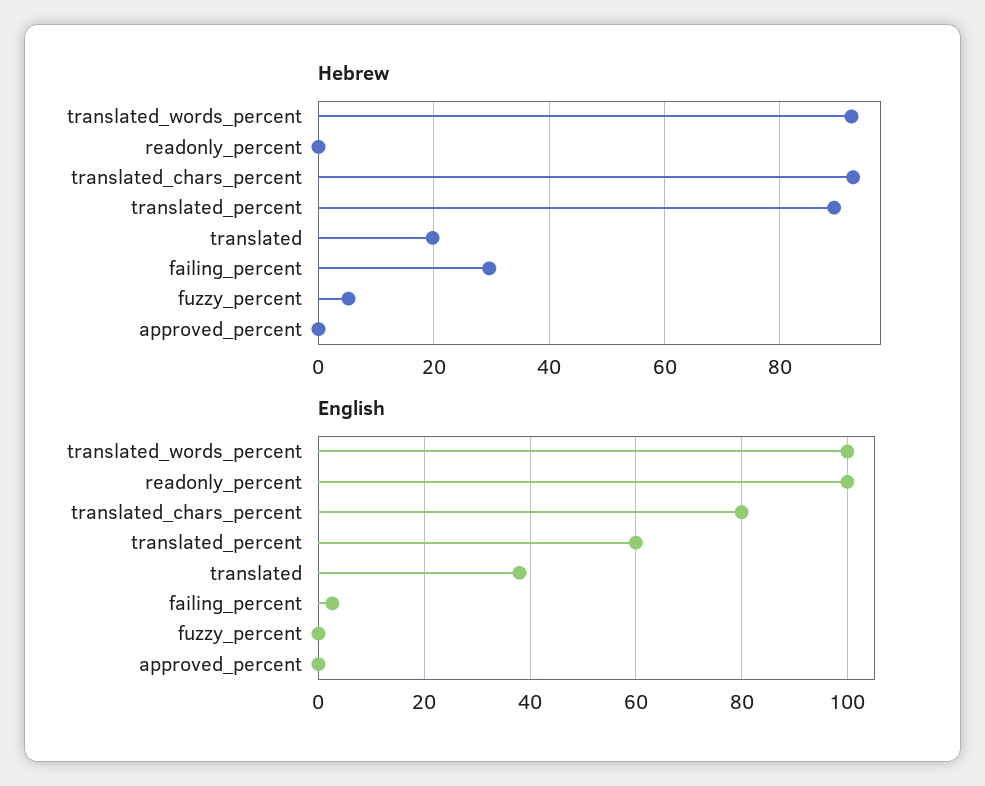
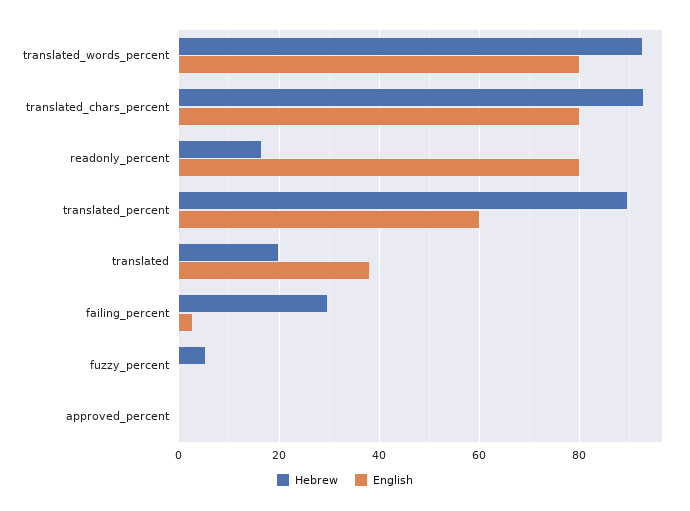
Hebrew, readonly_percent: 0 -> 16
English, translated_words_percent: 100 -> 80
English, readonly_percent: 100 -> 80

